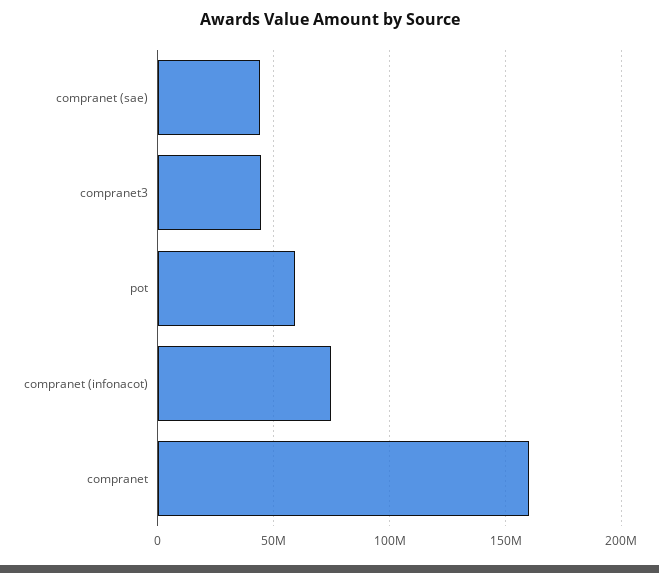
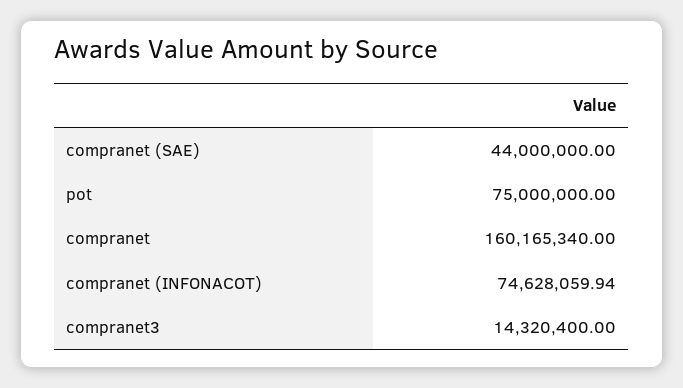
compranet3: 45000000 -> 14320400
pot: 60000000 -> 75000000

